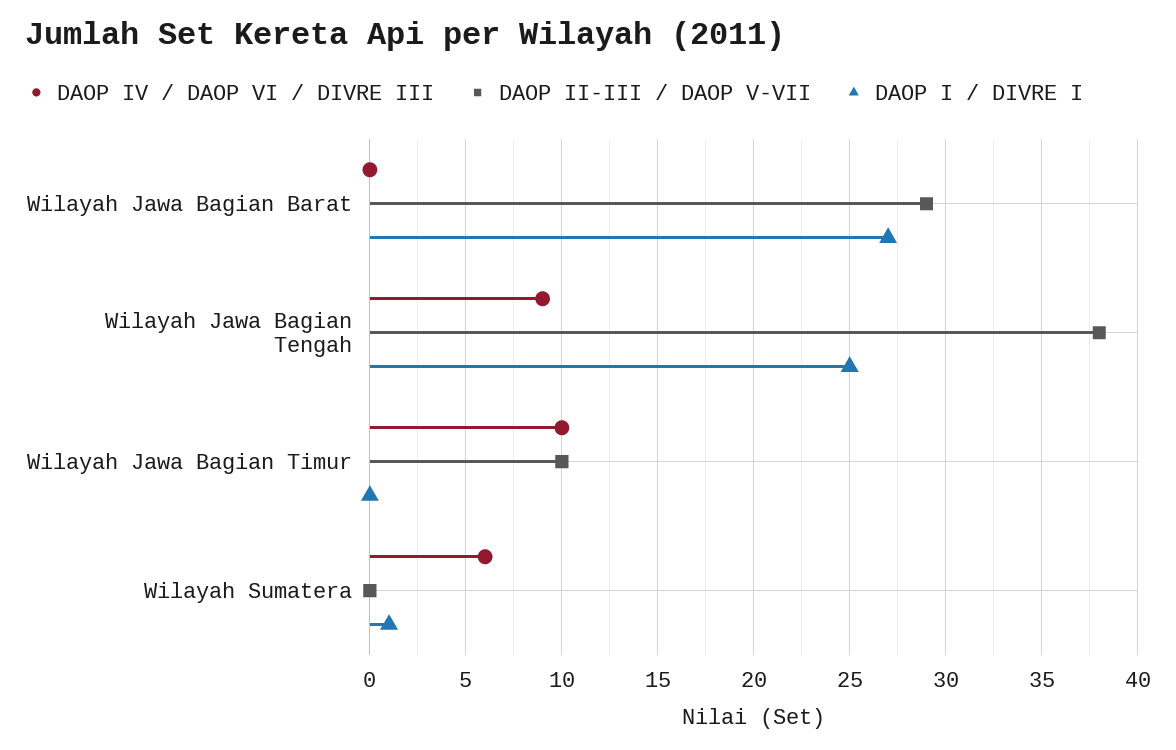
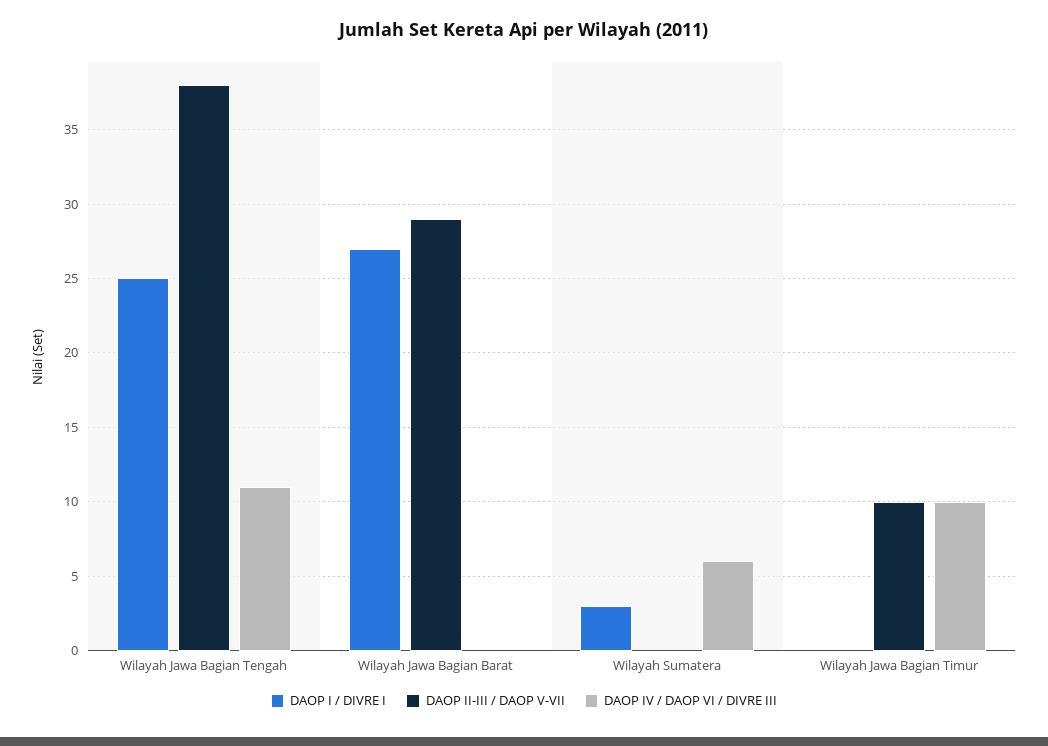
DAOP IV / DAOP VI / DIVRE III, Wilayah Jawa Bagian Tengah: 9 -> 11
DAOP I / DIVRE I, Wilayah Sumatera: 1 -> 3

